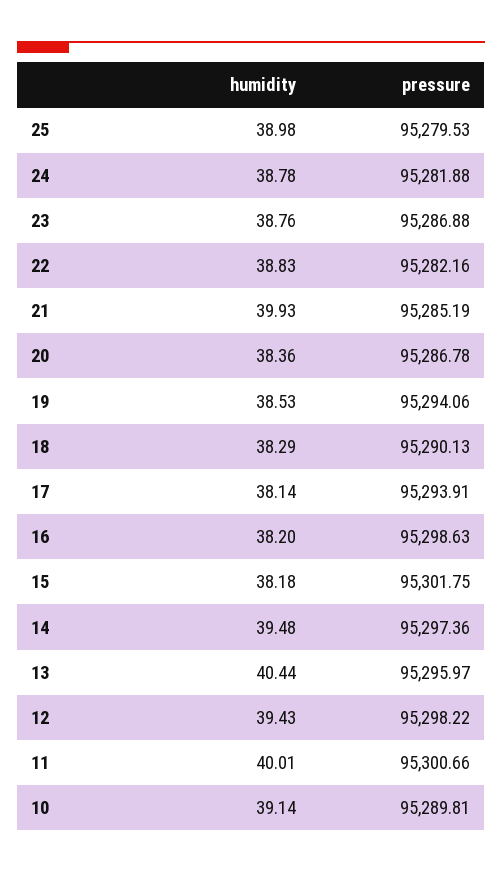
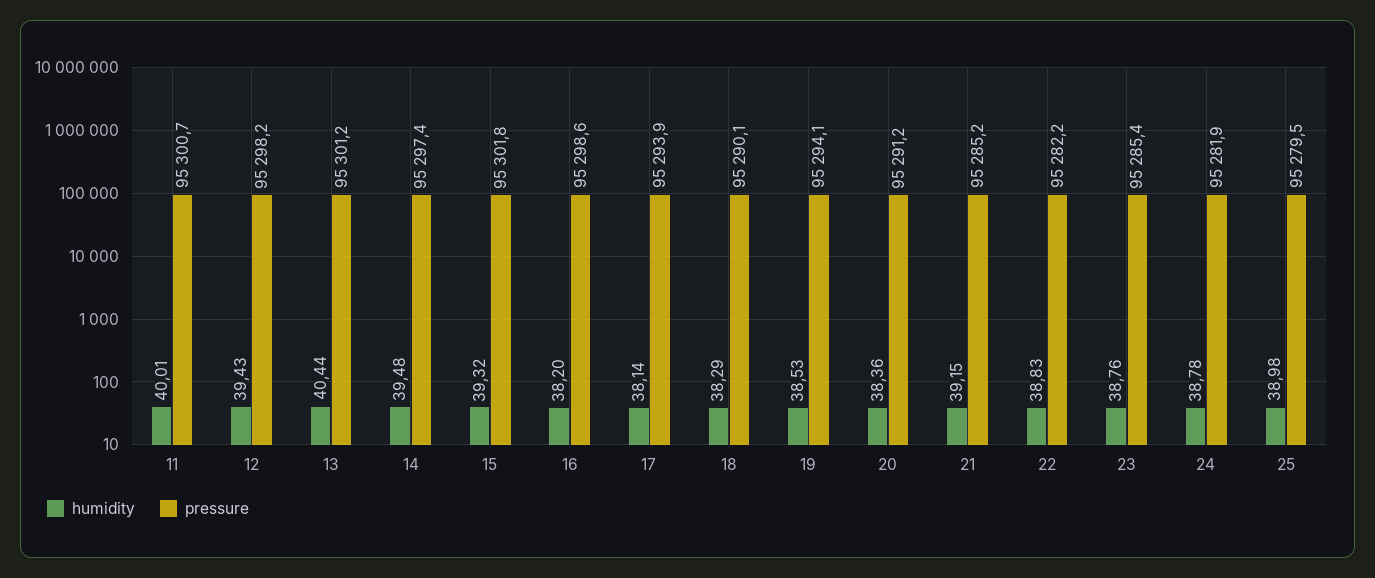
pressure, 23: 95286.88 -> 95285.4
humidity, 21: 39.93 -> 39.15
pressure, 20: 95286.78 -> 95291.2
humidity, 15: 38.18 -> 39.32
pressure, 13: 95295.97 -> 95301.2
humidity, 10: 39.14 -> none
pressure, 10: 95289.81 -> none

